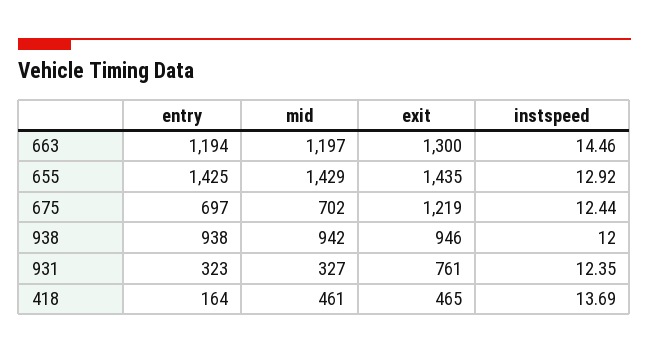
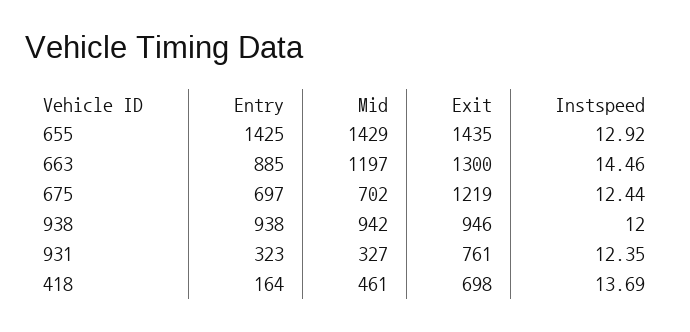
entry, 663: 1194 -> 885
exit, 418: 465 -> 698

